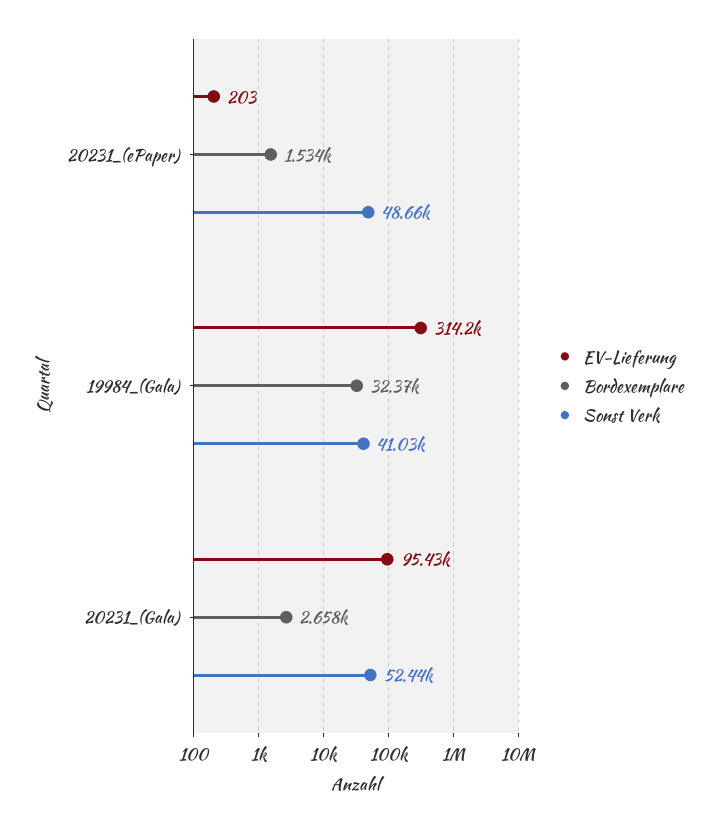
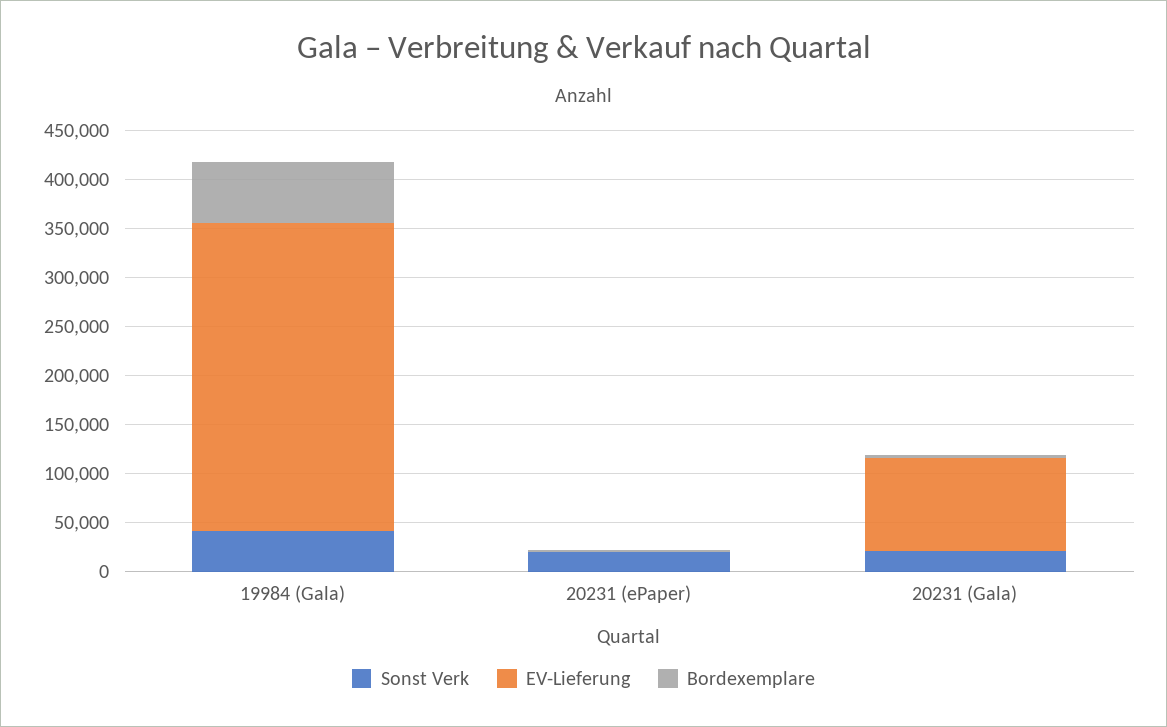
Sonst Verk, 20231_(ePaper): 48660 -> 20000
Bordexemplare, 19984_(Gala): 32370 -> 60000
Sonst Verk, 20231_(Gala): 52440 -> 20000

